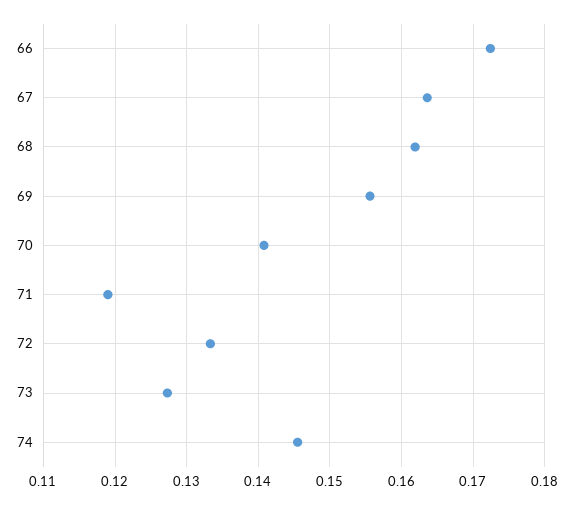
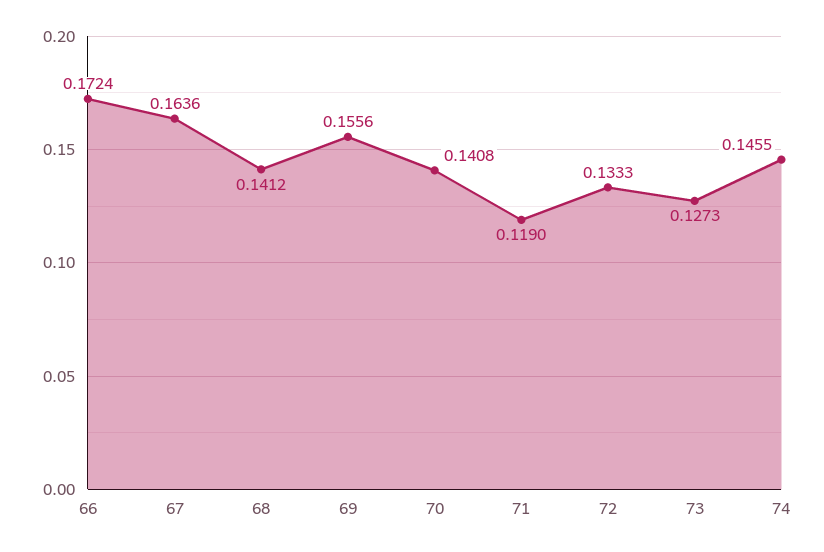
68: 0.162 -> 0.1412

